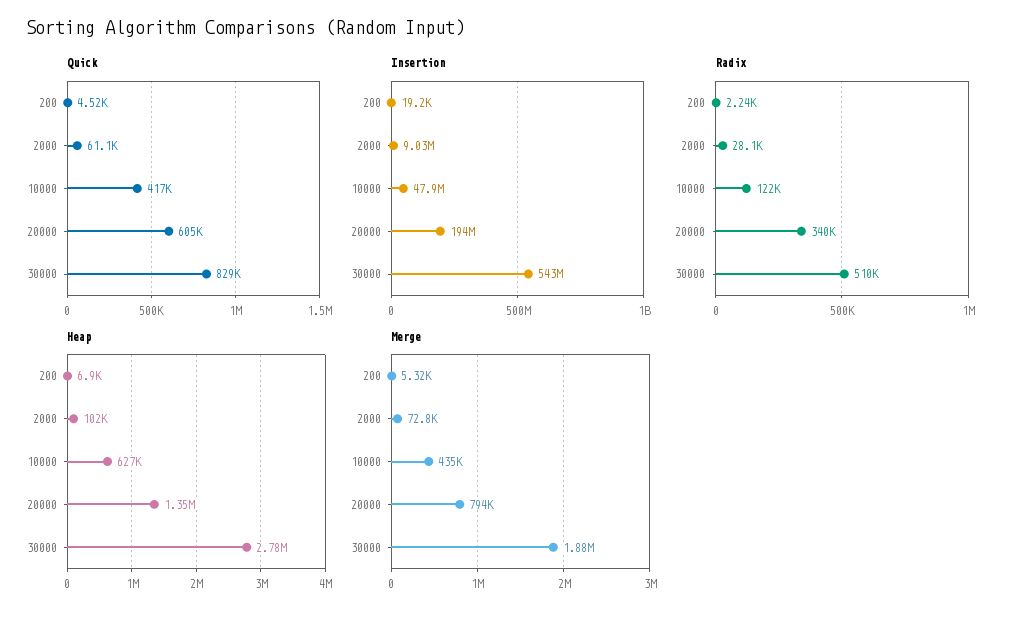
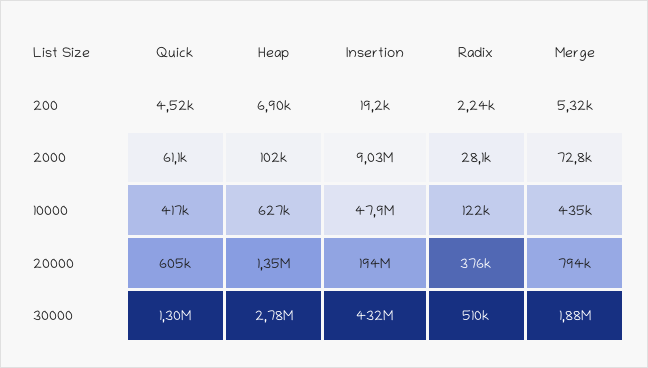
Quick, 30000: 829000 -> 1300000
Insertion, 30000: 543000000 -> 432000000
Radix, 20000: 340000 -> 376000

